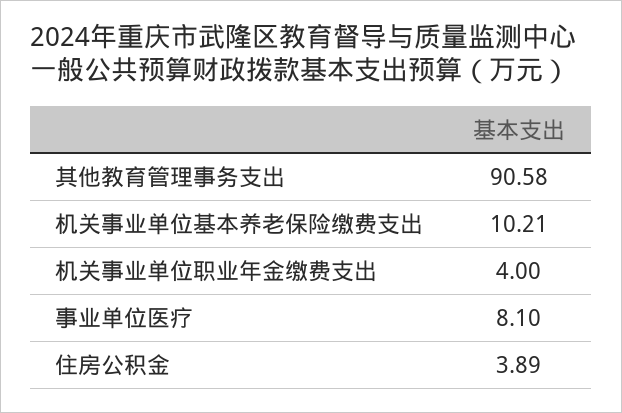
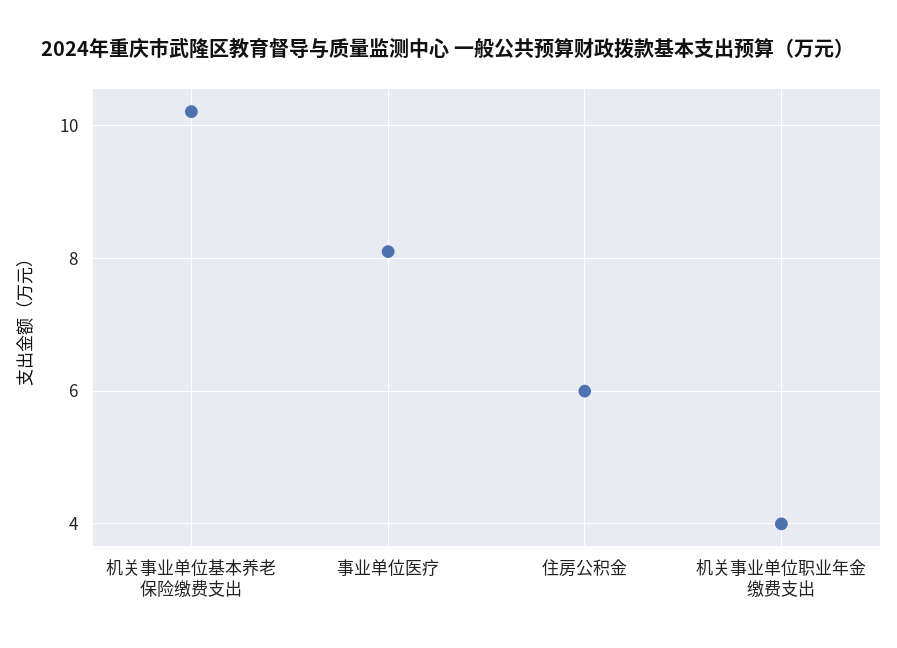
其他教育管理事务支出: 90.58 -> none
住房公积金: 3.89 -> 6

